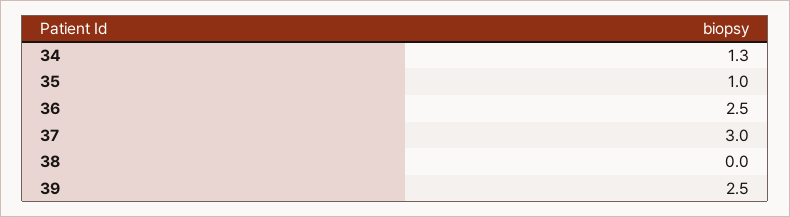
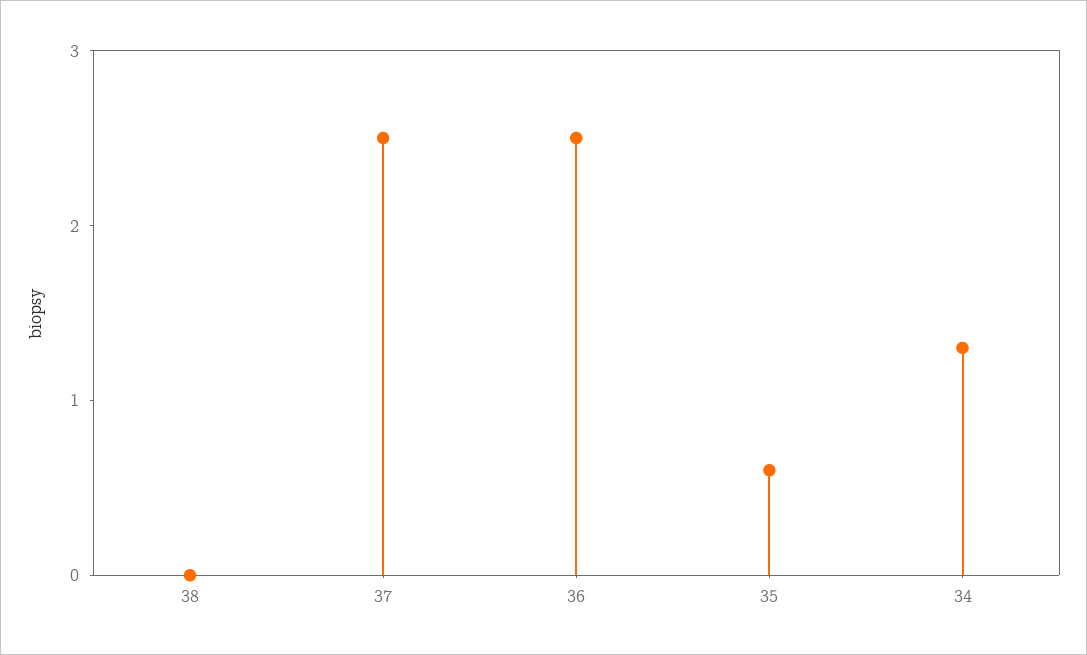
35: 1 -> 0.6
37: 3 -> 2.5
39: 2.5 -> none

